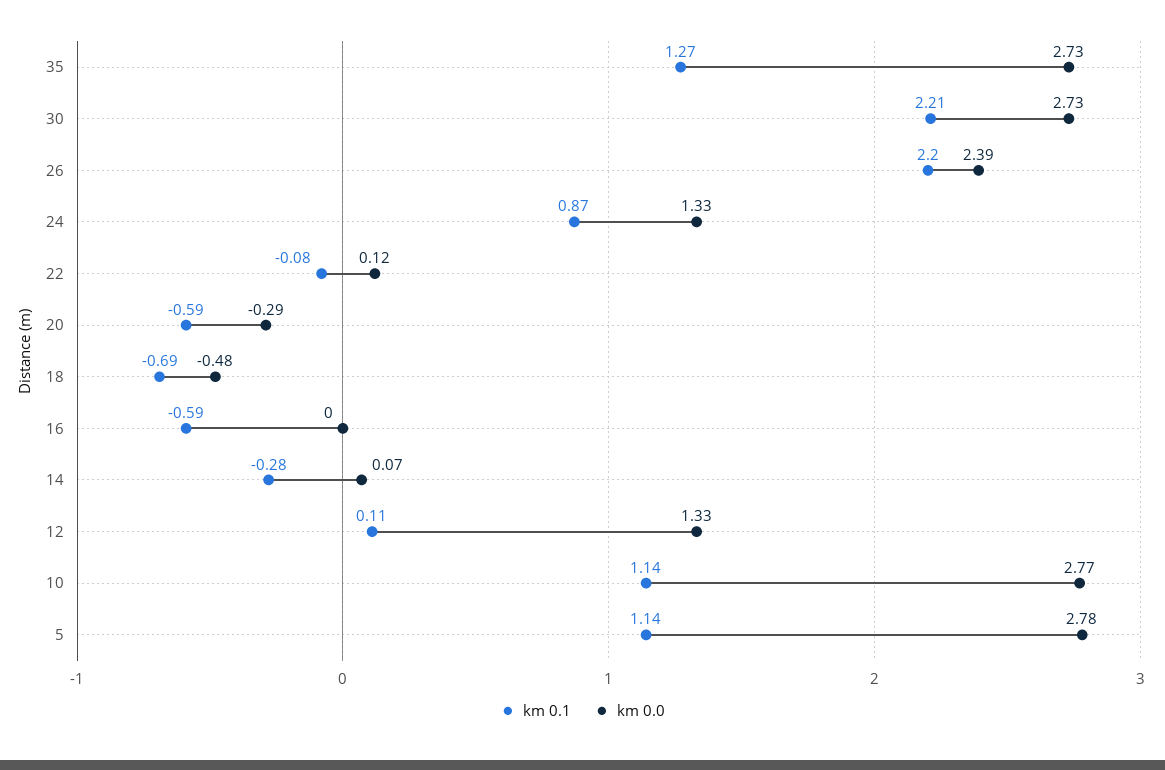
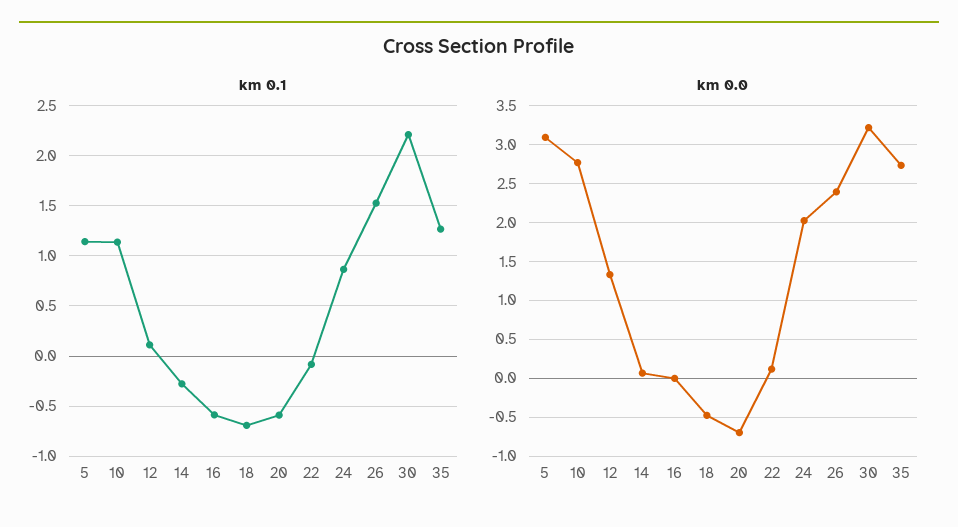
km 0.0, 30: 2.73 -> 3.2
km 0.1, 26: 2.2 -> 1.5
km 0.0, 24: 1.33 -> 2
km 0.0, 20: -0.29 -> -0.7
km 0.0, 5: 2.78 -> 3.1

